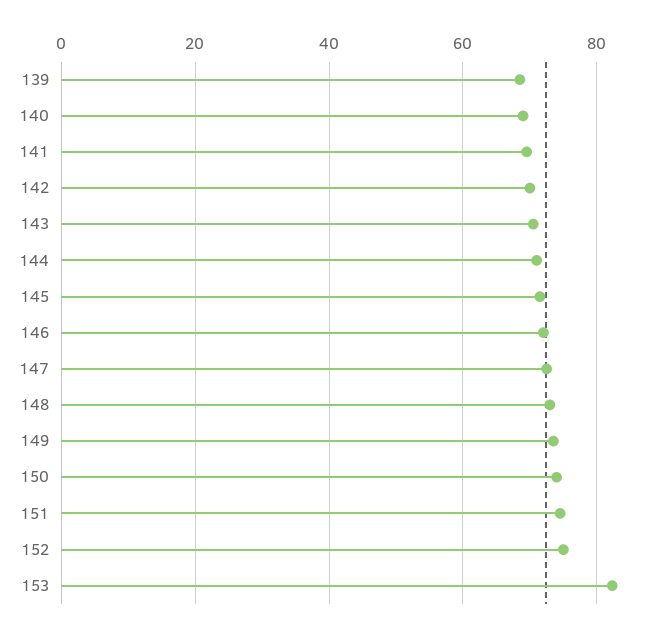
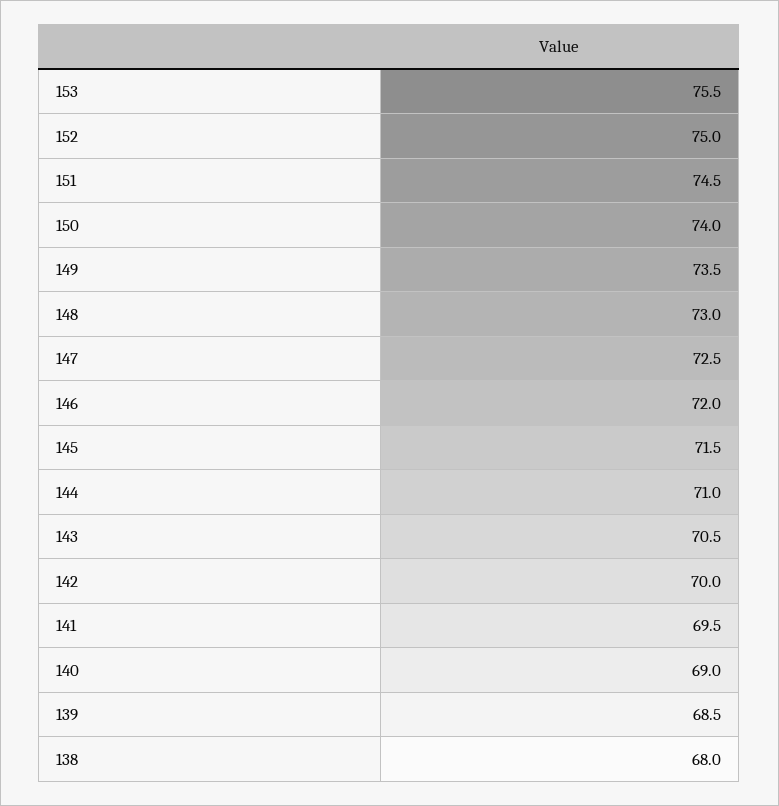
153: 82 -> 75.5
138: none -> 68

